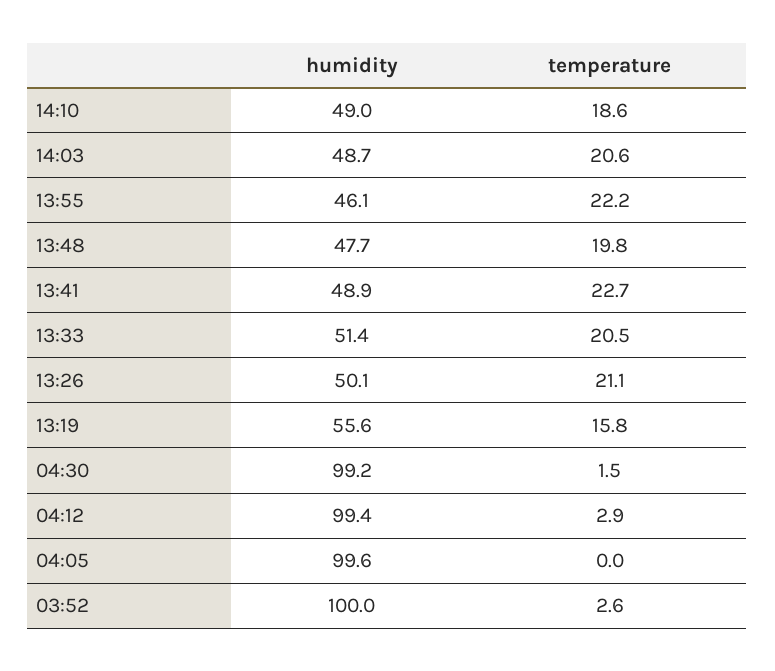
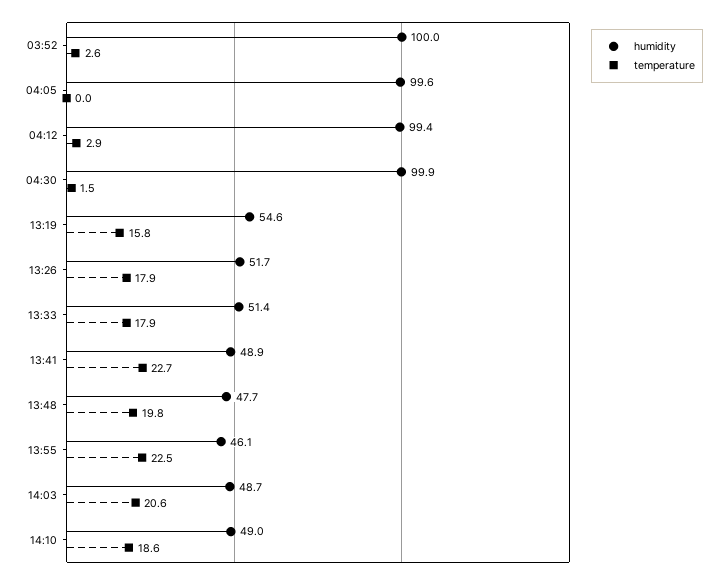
temperature, 13:55: 22.2 -> 22.5
temperature, 13:33: 20.5 -> 17.9
humidity, 13:26: 50.1 -> 51.7
temperature, 13:26: 21.1 -> 17.9
humidity, 13:19: 55.6 -> 54.6
humidity, 04:30: 99.2 -> 99.9

